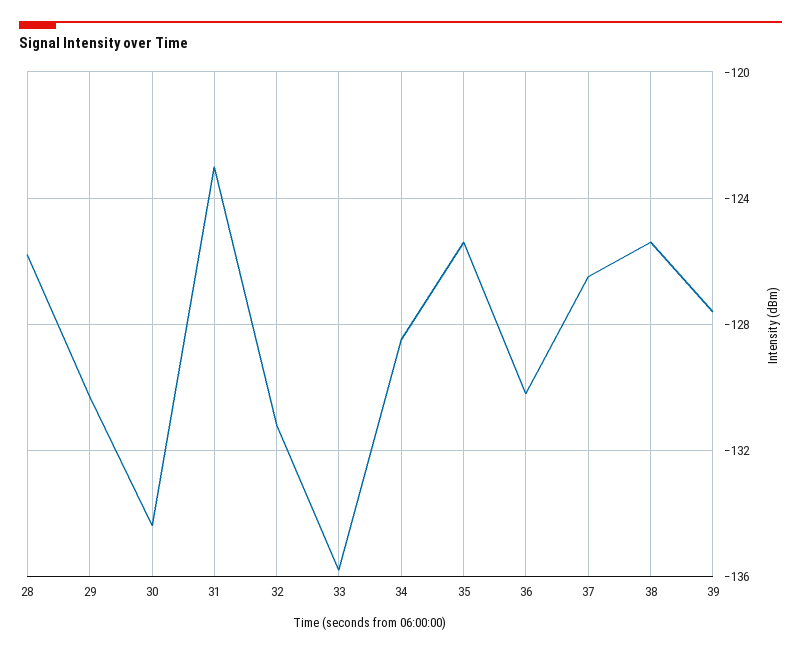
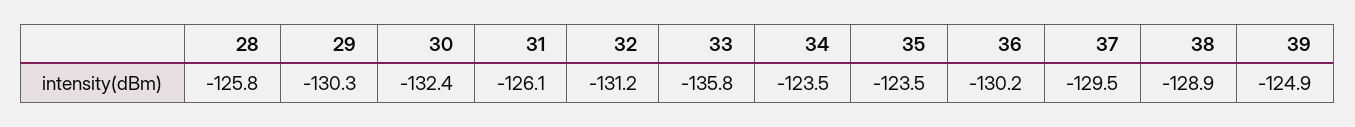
30: -134.5 -> -132.4
31: -123 -> -126.1
34: -128.5 -> -123.5
35: -125.5 -> -123.5
37: -126.5 -> -129.5
38: -125.5 -> -128.9
39: -127.5 -> -124.9

